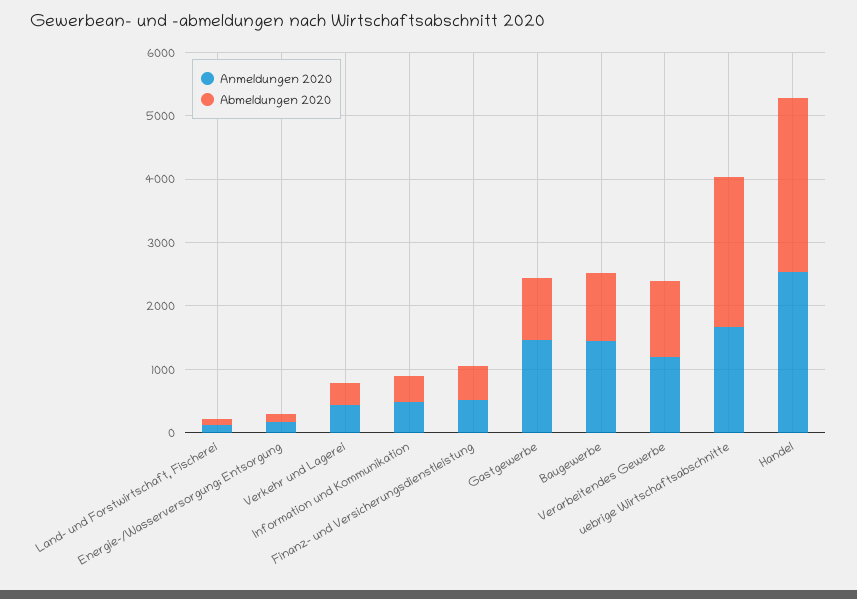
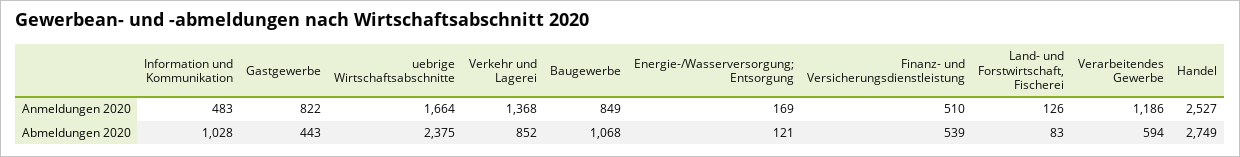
Anmeldungen 2020, Verkehr und Lagerei: 400 -> 1368
Abmeldungen 2020, Verkehr und Lagerei: 400 -> 852
Abmeldungen 2020, Information und Kommunikation: 400 -> 1028
Anmeldungen 2020, Gastgewerbe: 1400 -> 822
Abmeldungen 2020, Gastgewerbe: 1000 -> 443
Anmeldungen 2020, Baugewerbe: 1400 -> 849
Abmeldungen 2020, Verarbeitendes Gewerbe: 1200 -> 594

